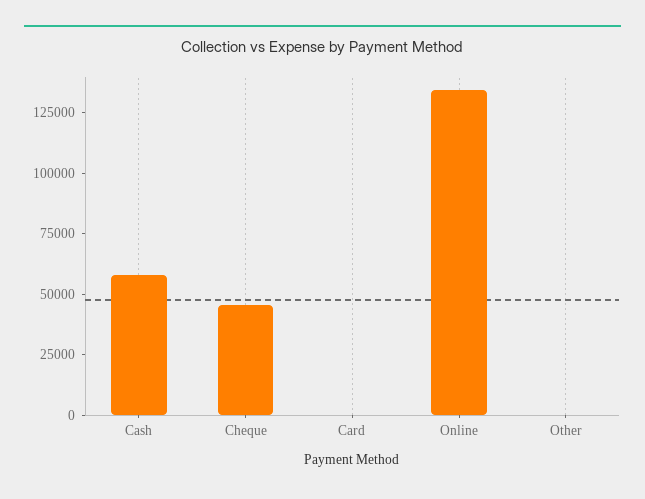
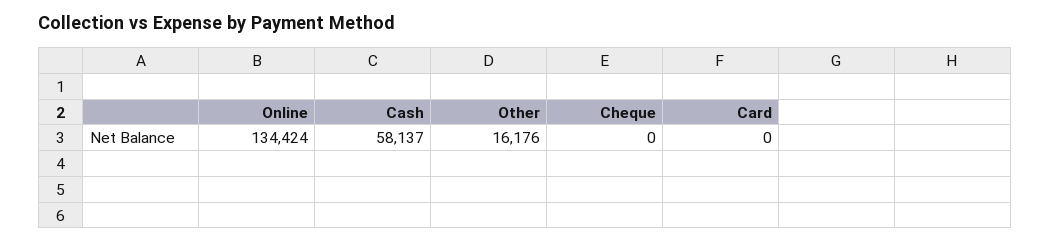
Cheque: 45000 -> 0
Other: 0 -> 16176

